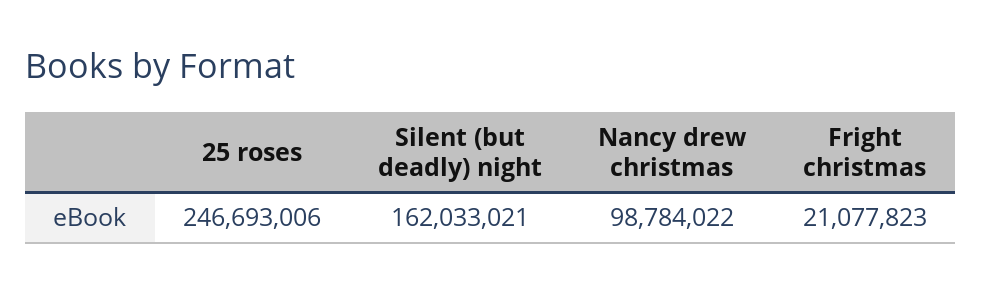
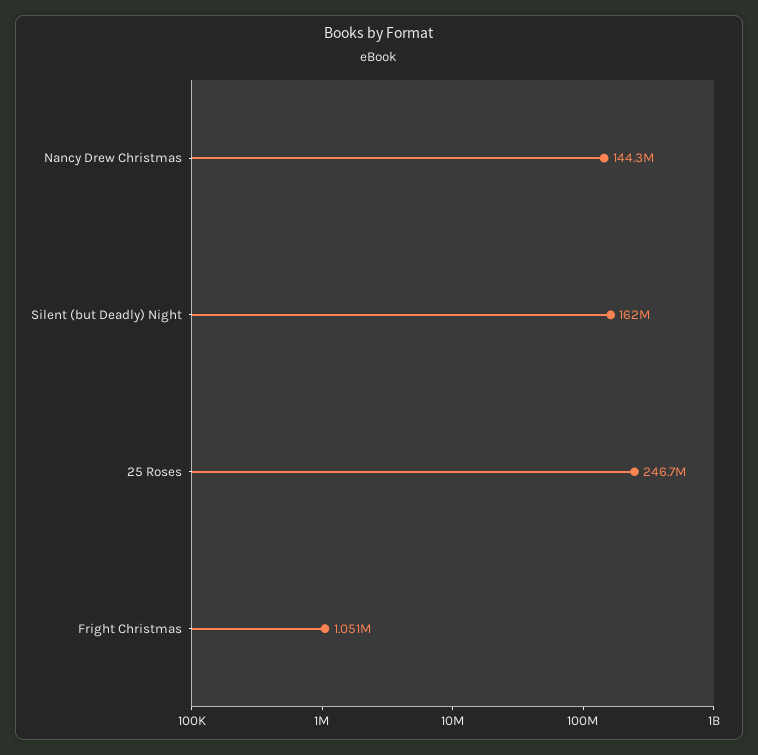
Nancy drew christmas: 98784022 -> 144300000
Fright christmas: 21077823 -> 1051000

